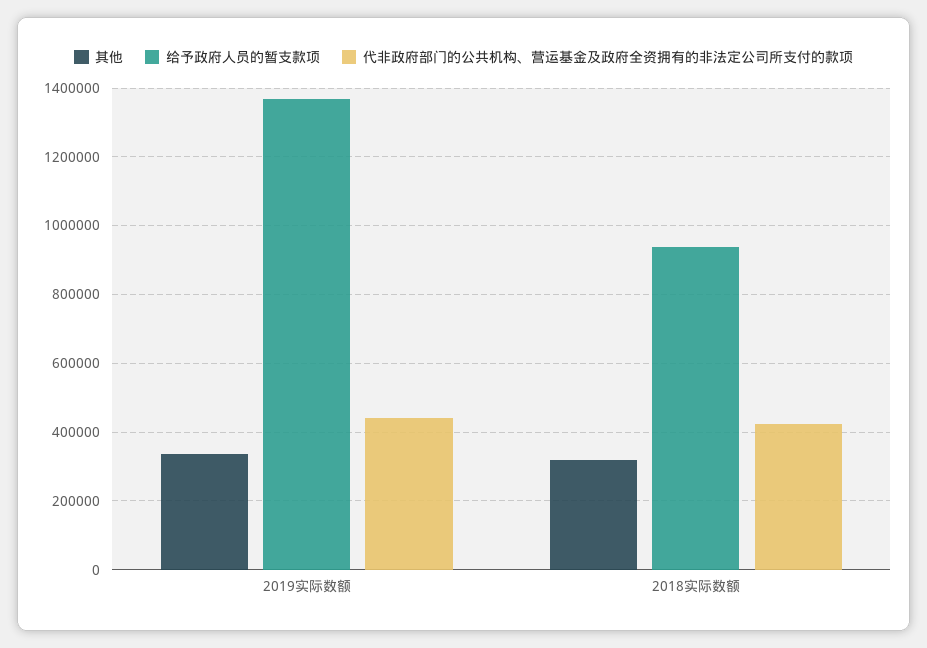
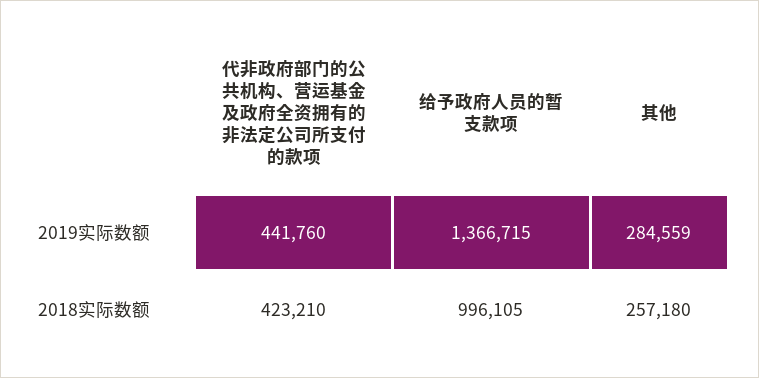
其他, 2019实际数额: 340000 -> 284559
其他, 2018实际数额: 320000 -> 257180
给予政府人员的暂支款项, 2018实际数额: 940000 -> 996105

